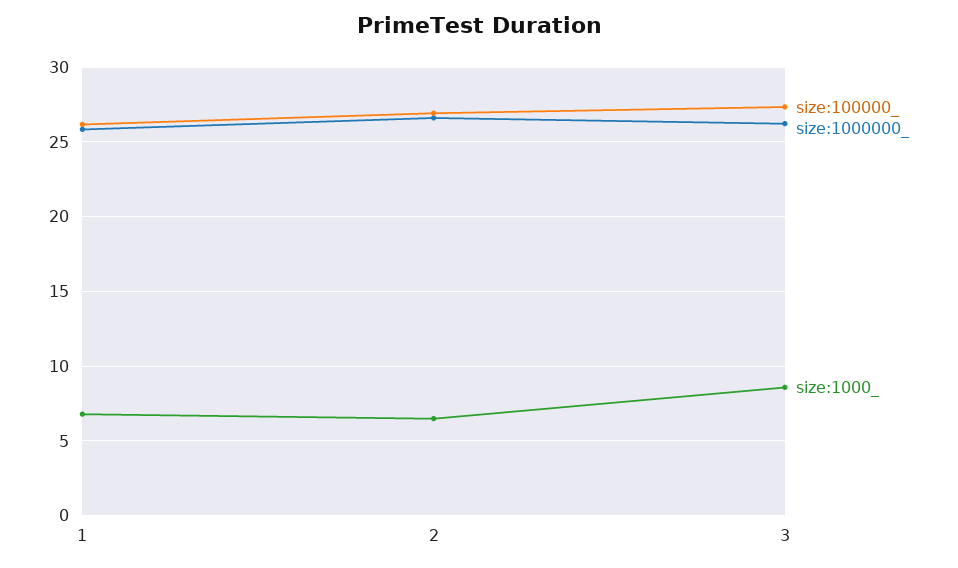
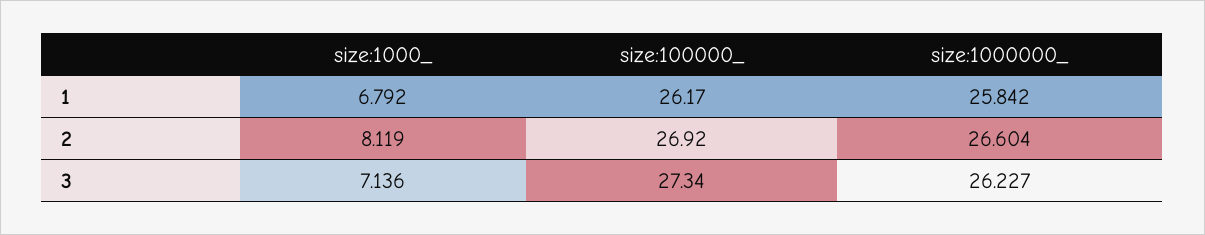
size:1000_, 2: 6.5 -> 8.119
size:1000_, 3: 8.5 -> 7.136

